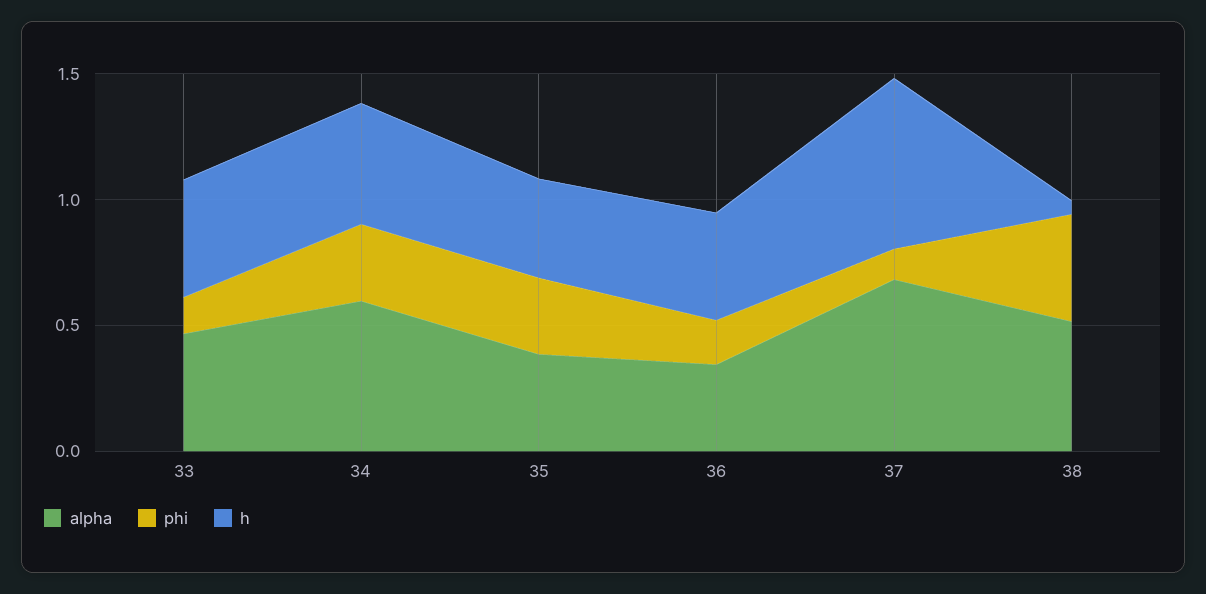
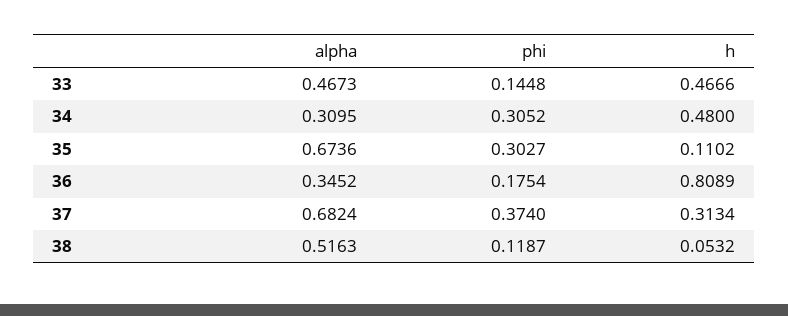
alpha, 34: 0.6 -> 0.3095
alpha, 35: 0.4 -> 0.6736
h, 35: 0.4 -> 0.1102
h, 36: 0.4 -> 0.8089
phi, 37: 0.1 -> 0.374
h, 37: 0.7 -> 0.3134
phi, 38: 0.4 -> 0.1187

